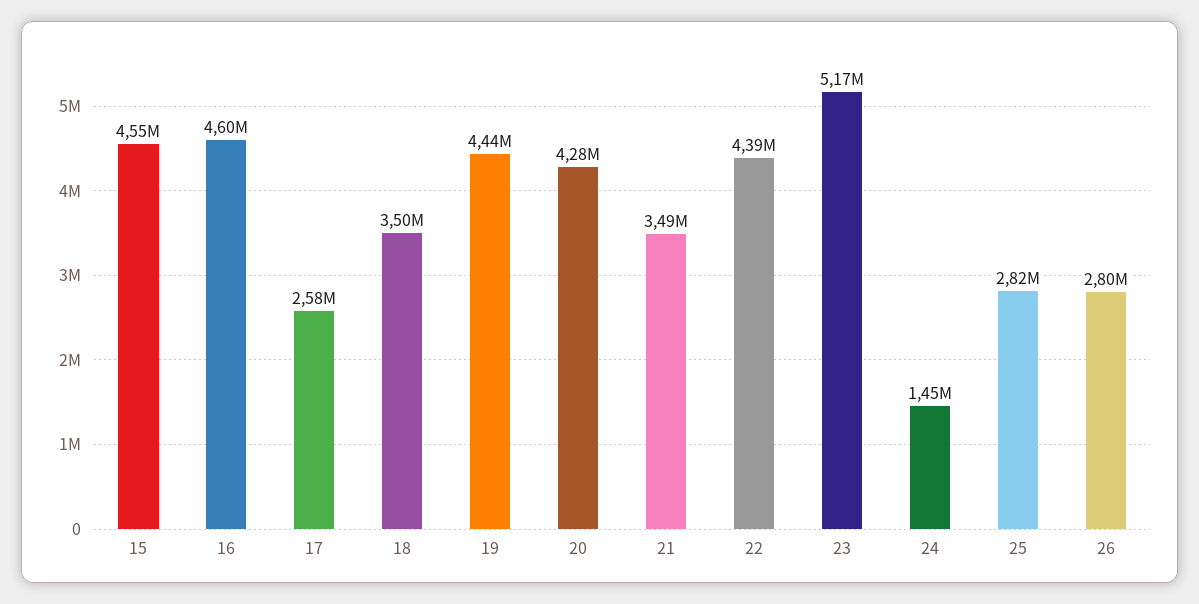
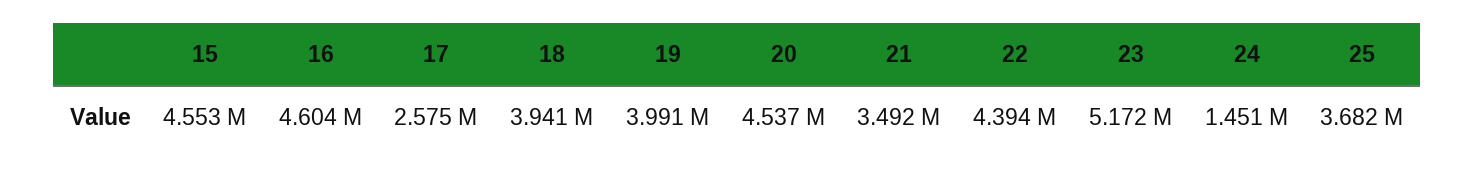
18: 3500000 -> 3941000
19: 4440000 -> 3991000
20: 4280000 -> 4537000
25: 2820000 -> 3682000
26: 2800000 -> none

